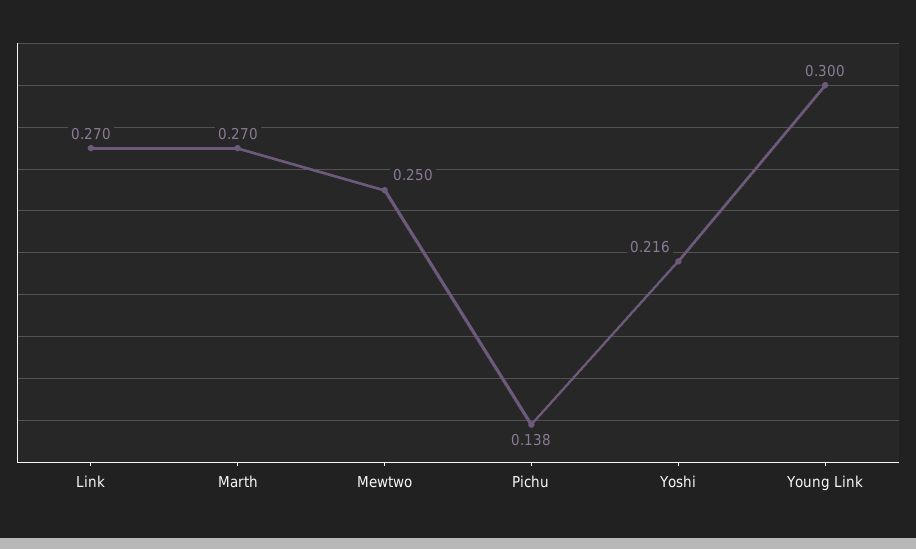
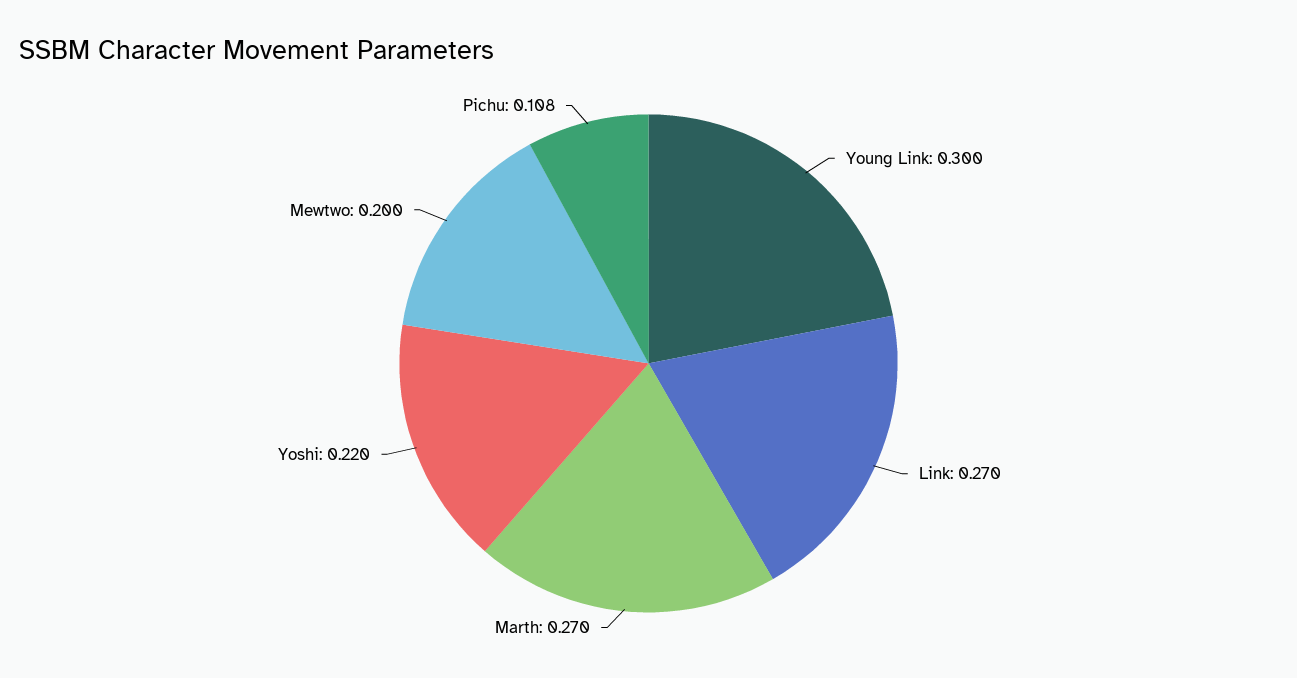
Mewtwo: 0.25 -> 0.2
Pichu: 0.138 -> 0.108
Yoshi: 0.216 -> 0.22

